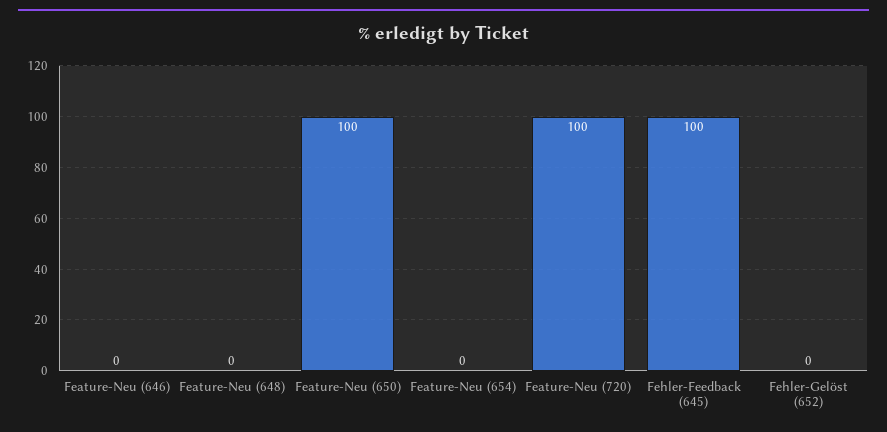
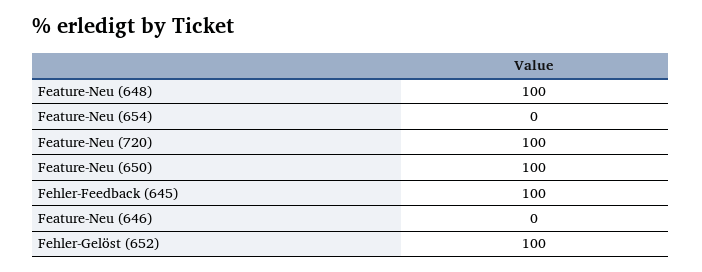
Feature-Neu (648): 0 -> 100
Fehler-Gelöst (652): 0 -> 100

